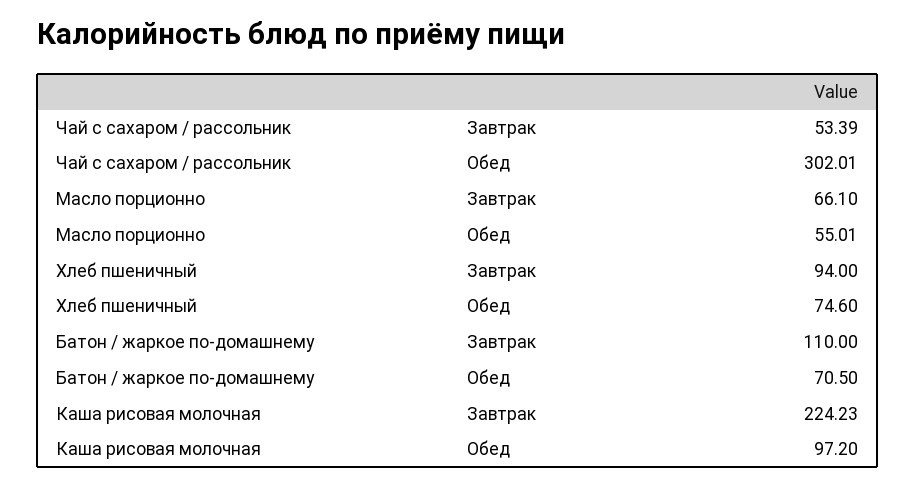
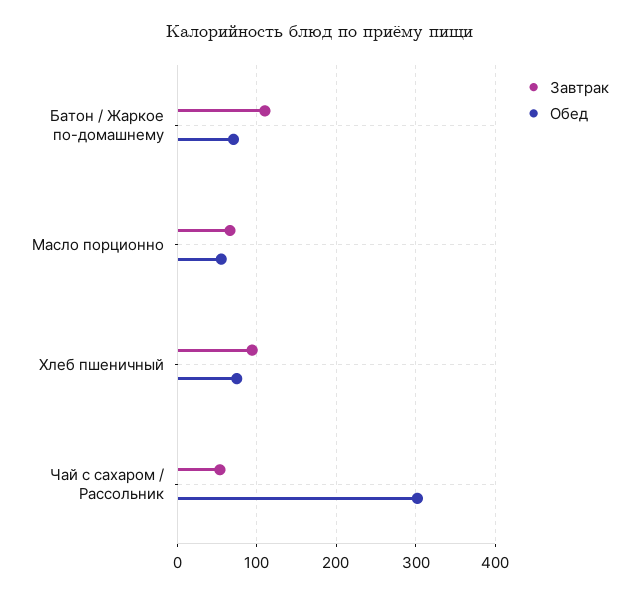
Завтрак, Каша рисовая молочная: 224.23 -> none
Обед, Каша рисовая молочная: 97.2 -> none

